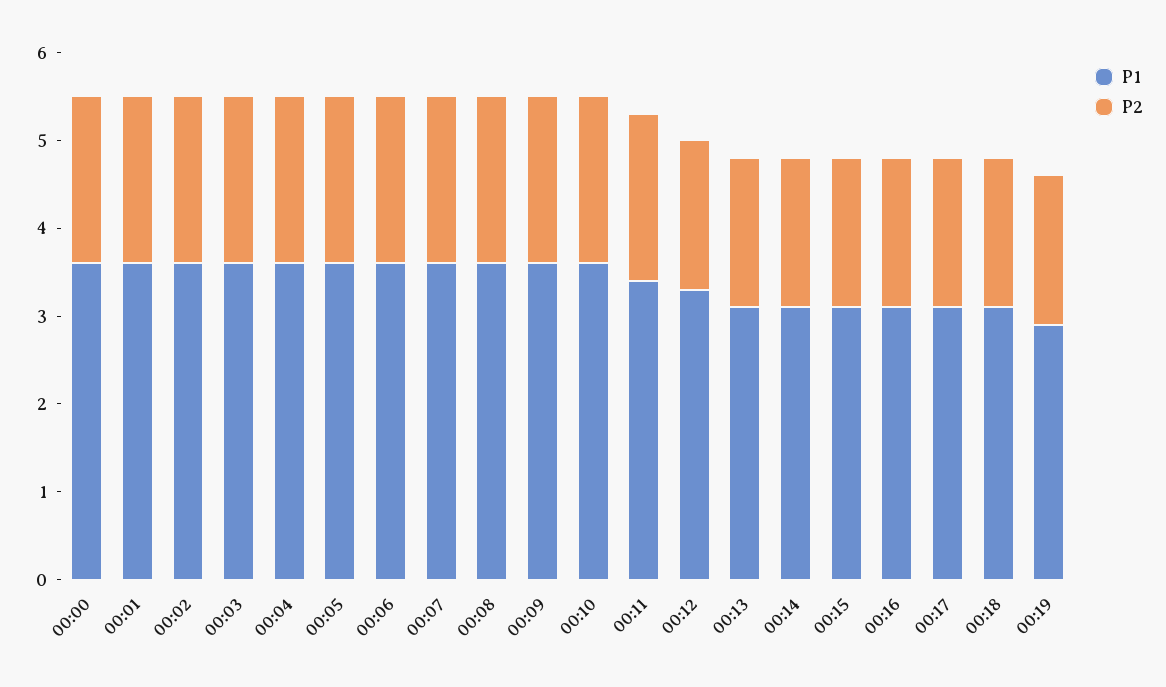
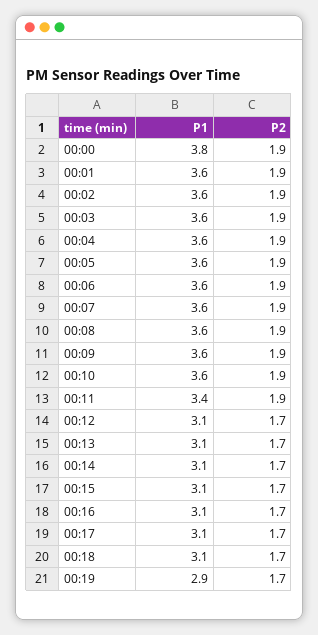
P1, 00:00: 3.6 -> 3.8
P1, 00:12: 3.3 -> 3.1

